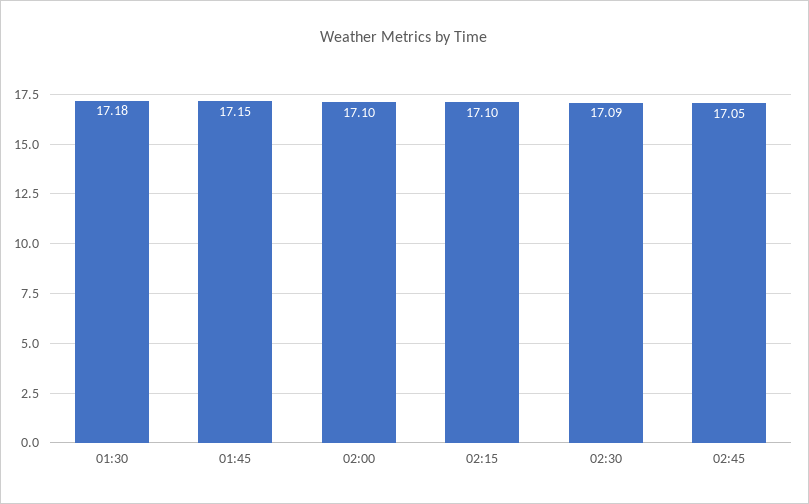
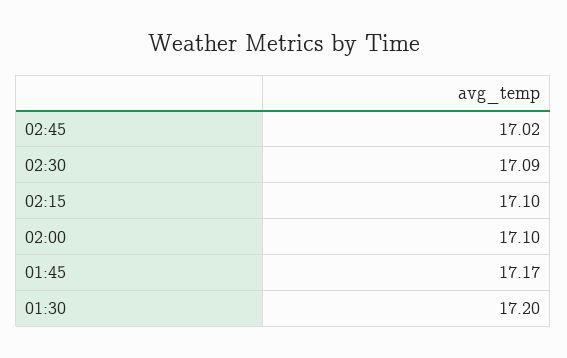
01:30: 17.18 -> 17.2
01:45: 17.15 -> 17.17
02:45: 17.05 -> 17.02

